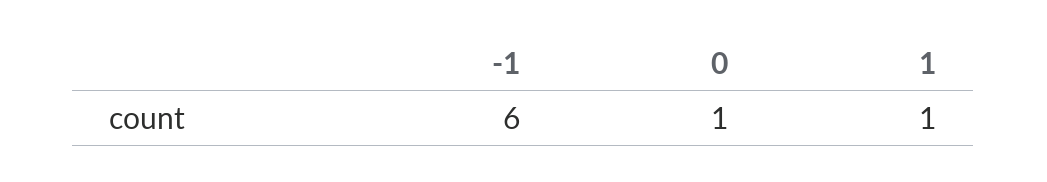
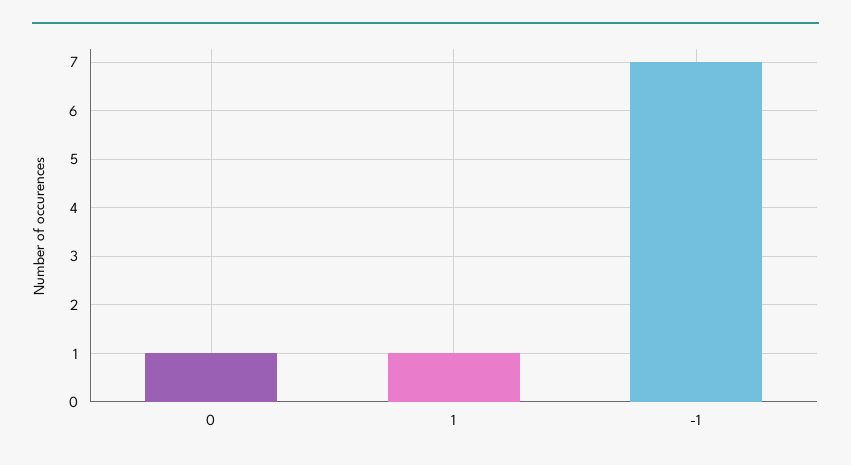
-1: 6 -> 7

